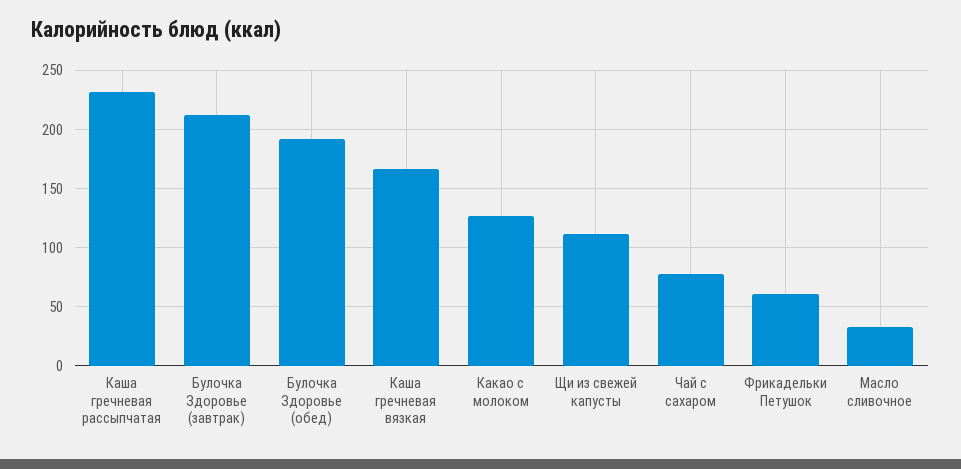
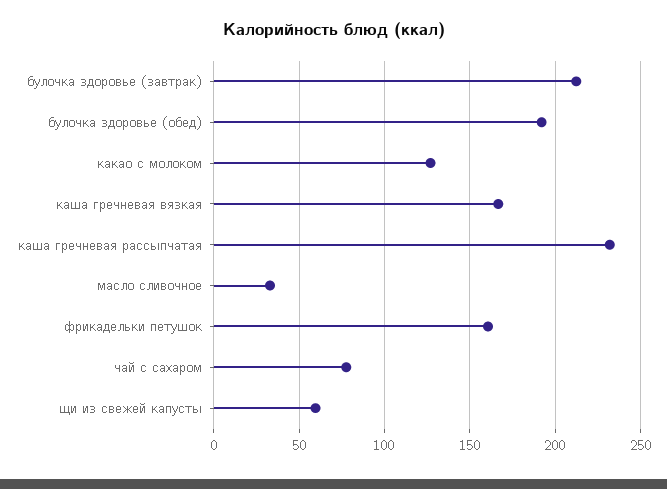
Щи из свежей капусты: 110 -> 60
Фрикадельки Петушок: 60 -> 160

